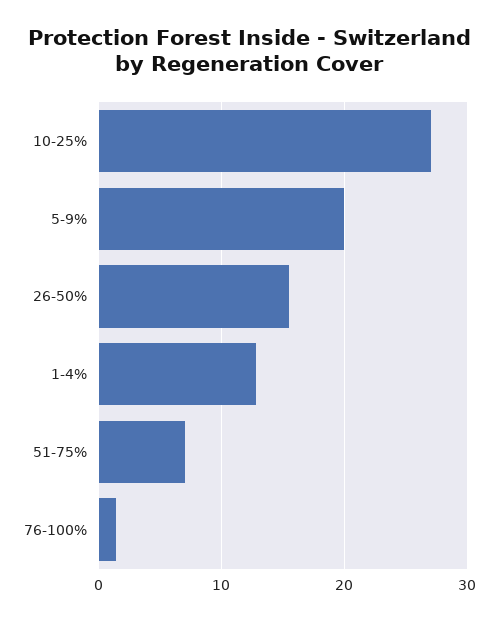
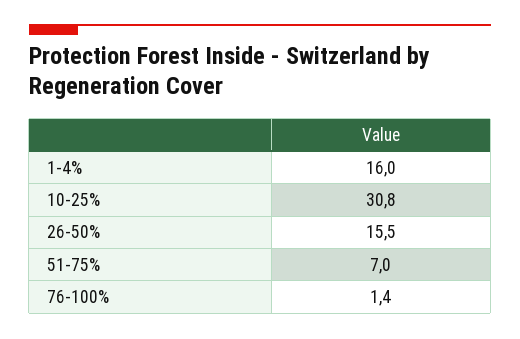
10-25%: 27 -> 30.8
5-9%: 20 -> none
1-4%: 13 -> 16

